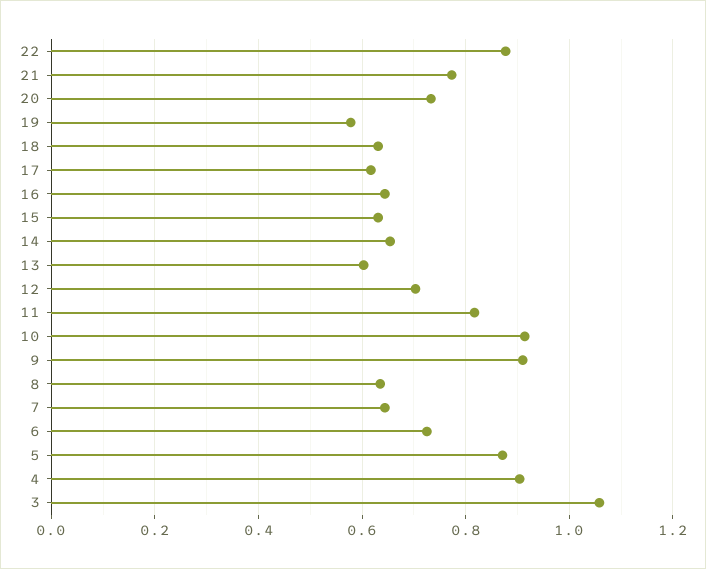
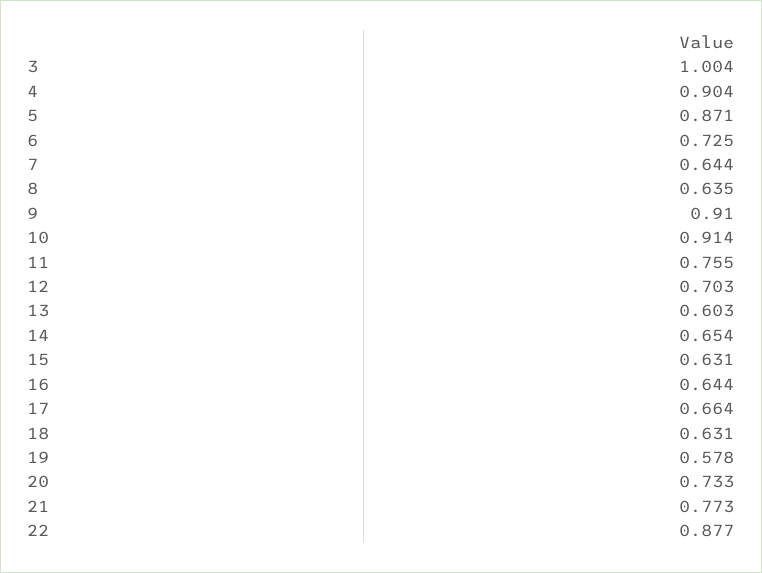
17: 0.62 -> 0.664
11: 0.82 -> 0.755
3: 1.06 -> 1.004

